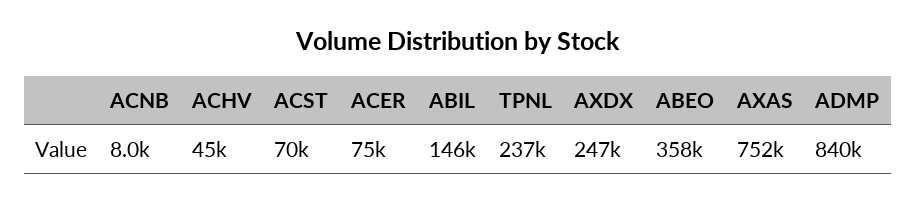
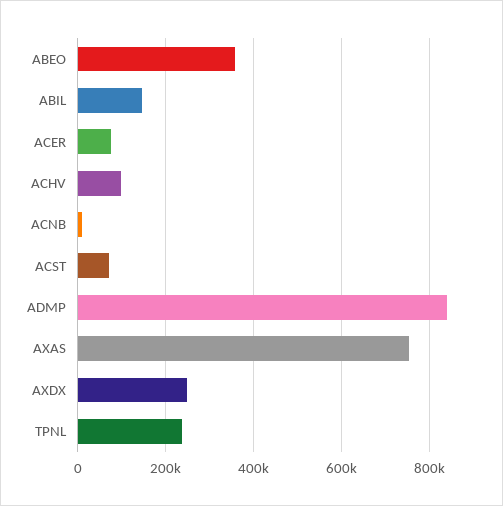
ACHV: 45000 -> 100000

